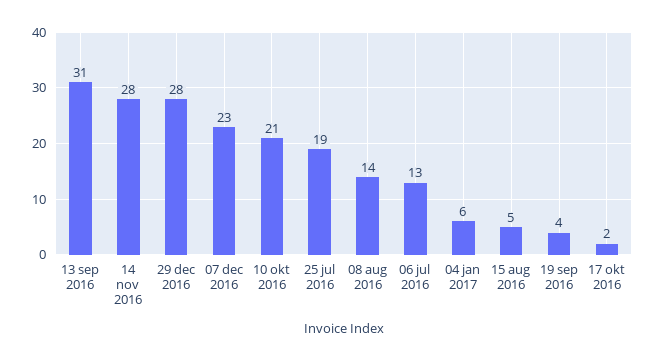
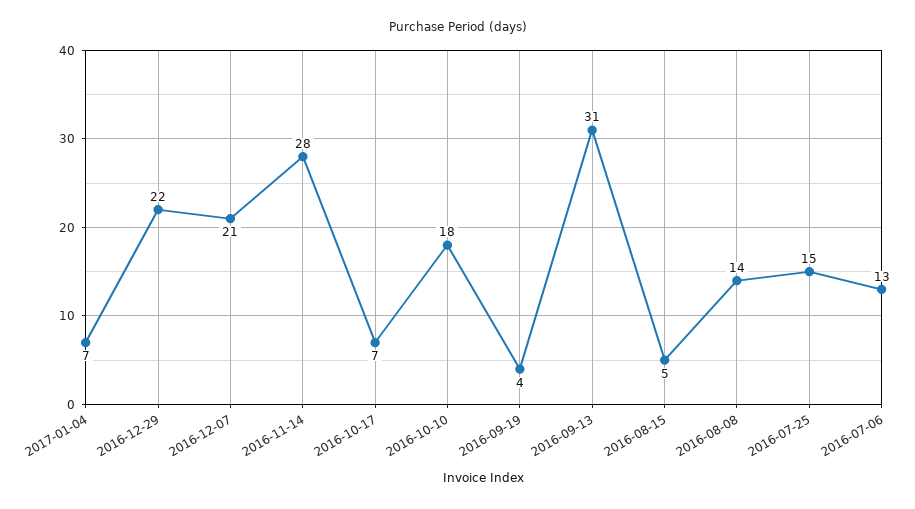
29 dec 2016: 28 -> 22
07 dec 2016: 23 -> 21
10 okt 2016: 21 -> 18
25 jul 2016: 19 -> 15
04 jan 2017: 6 -> 7
17 okt 2016: 2 -> 7

